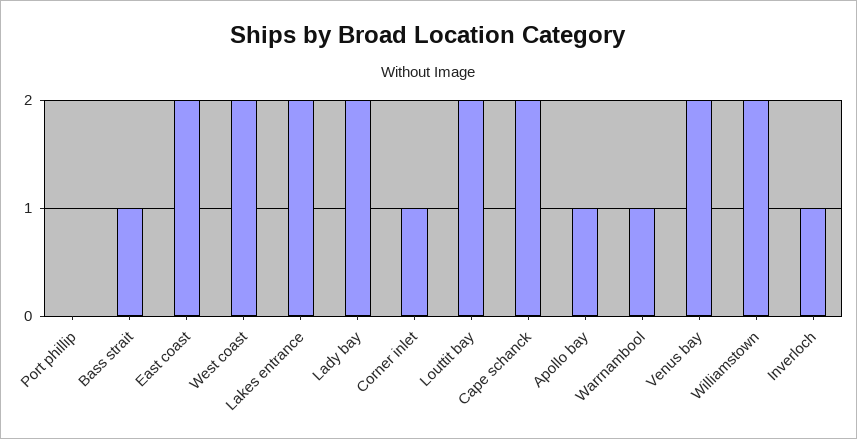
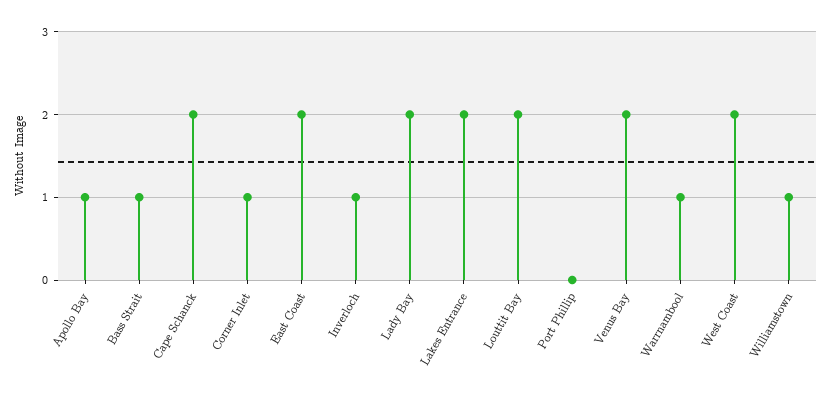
Williamstown: 2 -> 1

